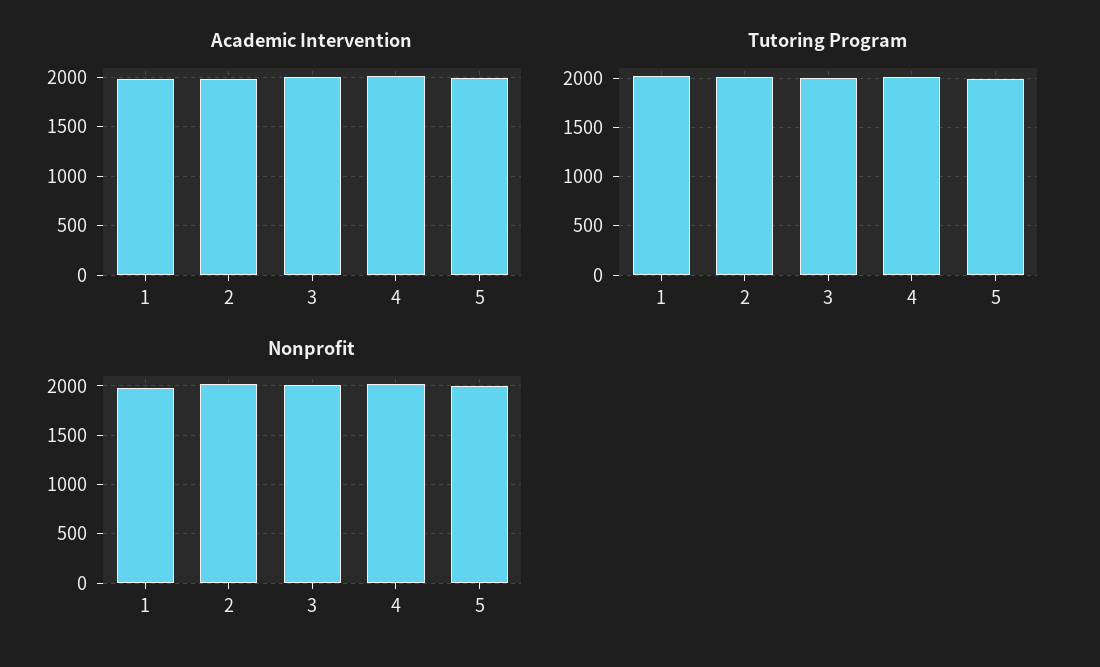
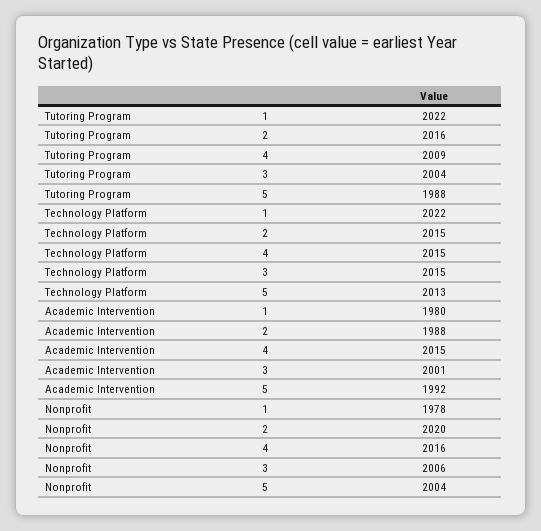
Technology Platform, 1: none -> 2022
Technology Platform, 2: none -> 2015
Technology Platform, 4: none -> 2015
Technology Platform, 3: none -> 2015
Technology Platform, 5: none -> 2013

